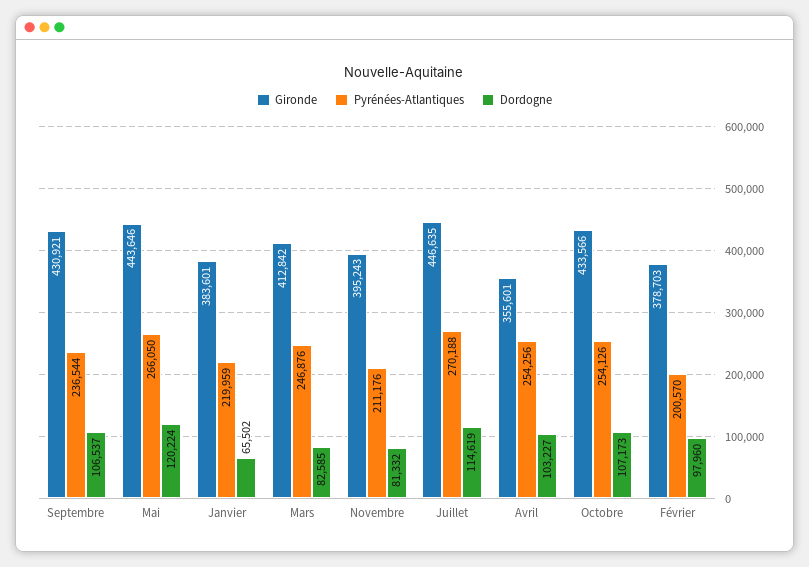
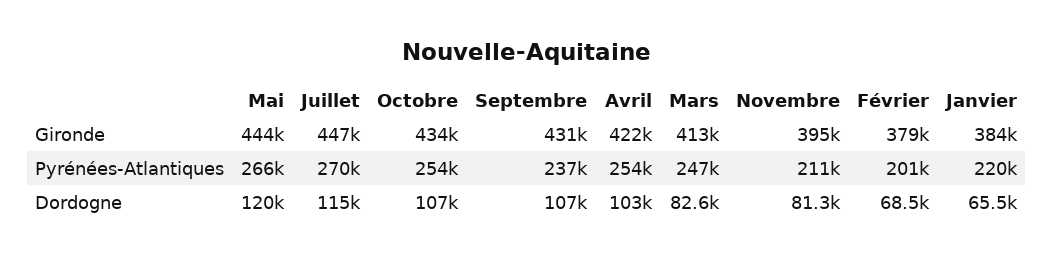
Gironde, Avril: 355601 -> 422000
Dordogne, Février: 97960 -> 68500

